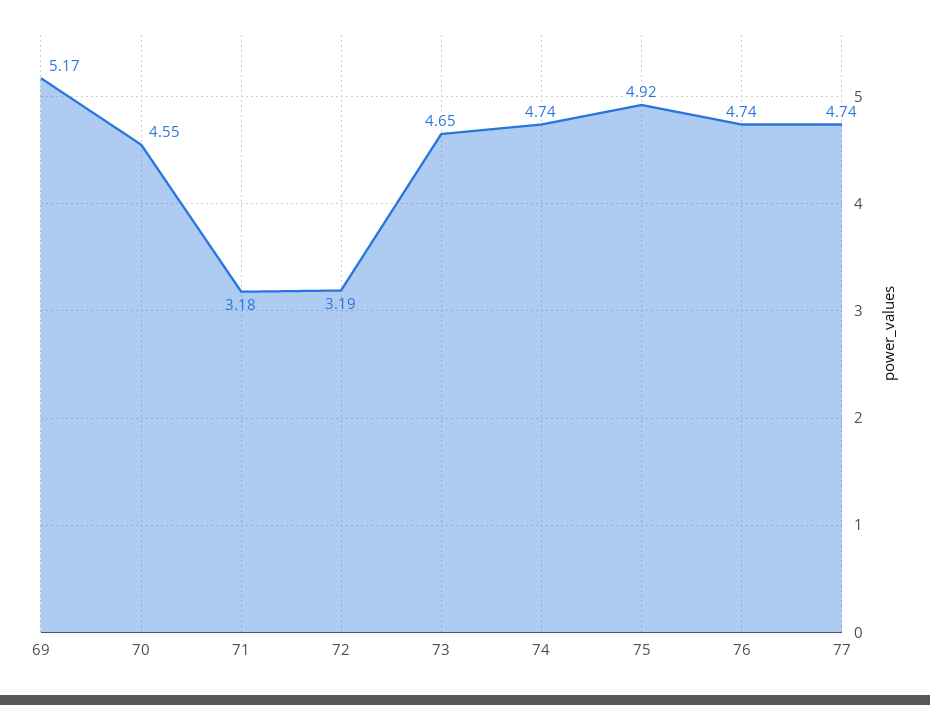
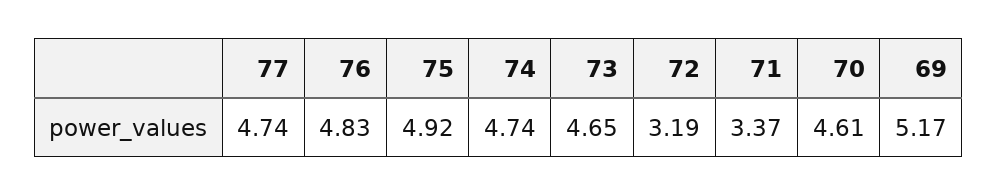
70: 4.55 -> 4.61
71: 3.18 -> 3.37
76: 4.74 -> 4.83

